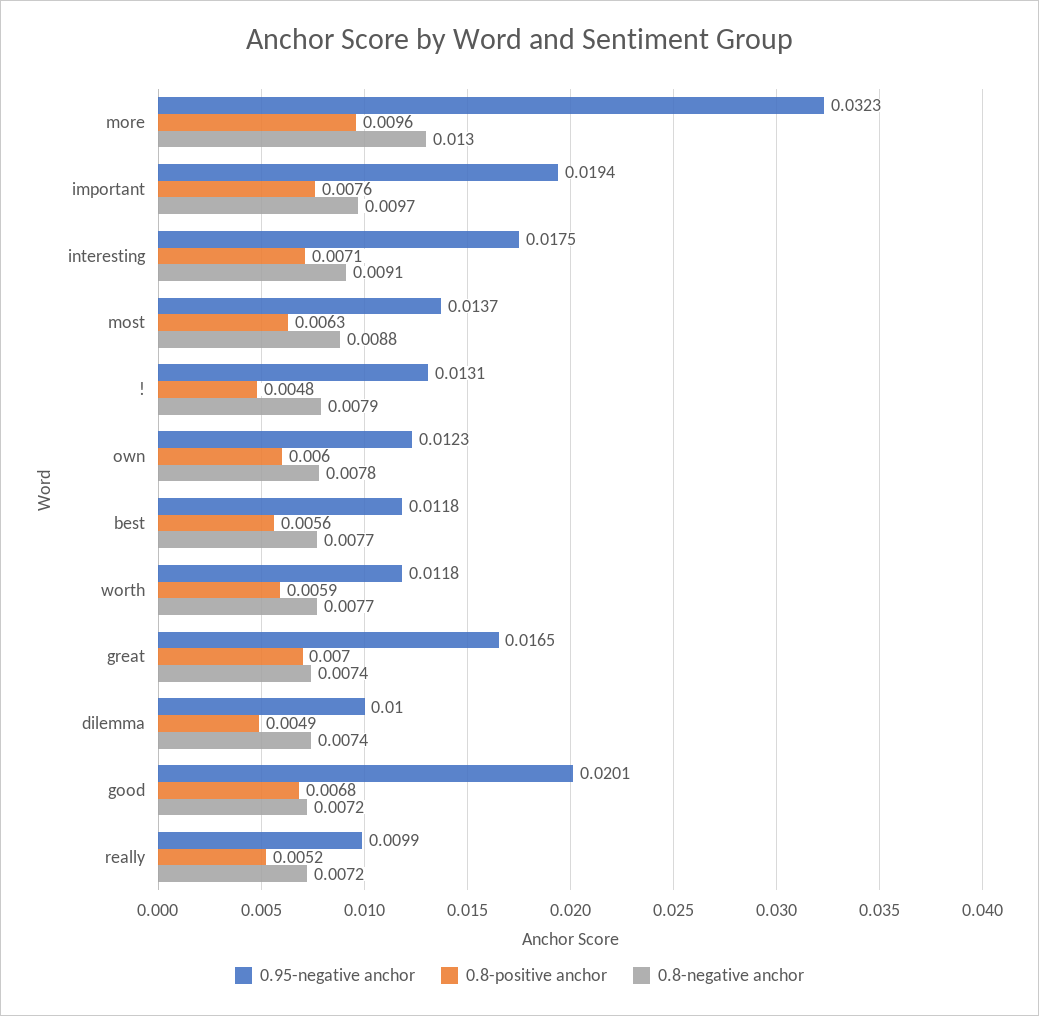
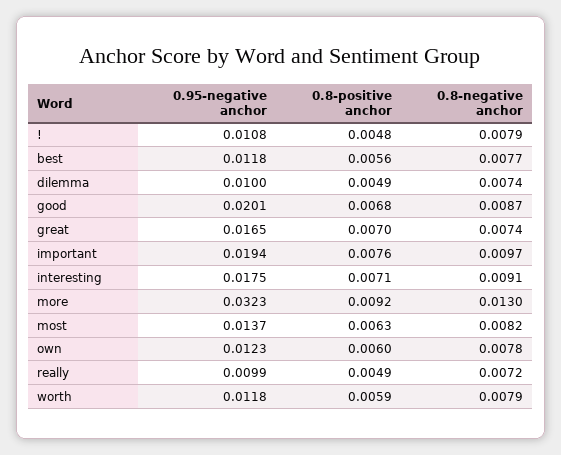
0.8-positive anchor, more: 0.0096 -> 0.0092
0.8-negative anchor, most: 0.0088 -> 0.0082
0.95-negative anchor, !: 0.0131 -> 0.0108
0.8-negative anchor, worth: 0.0077 -> 0.0079
0.8-negative anchor, good: 0.0072 -> 0.0087
0.8-positive anchor, really: 0.0052 -> 0.0049

